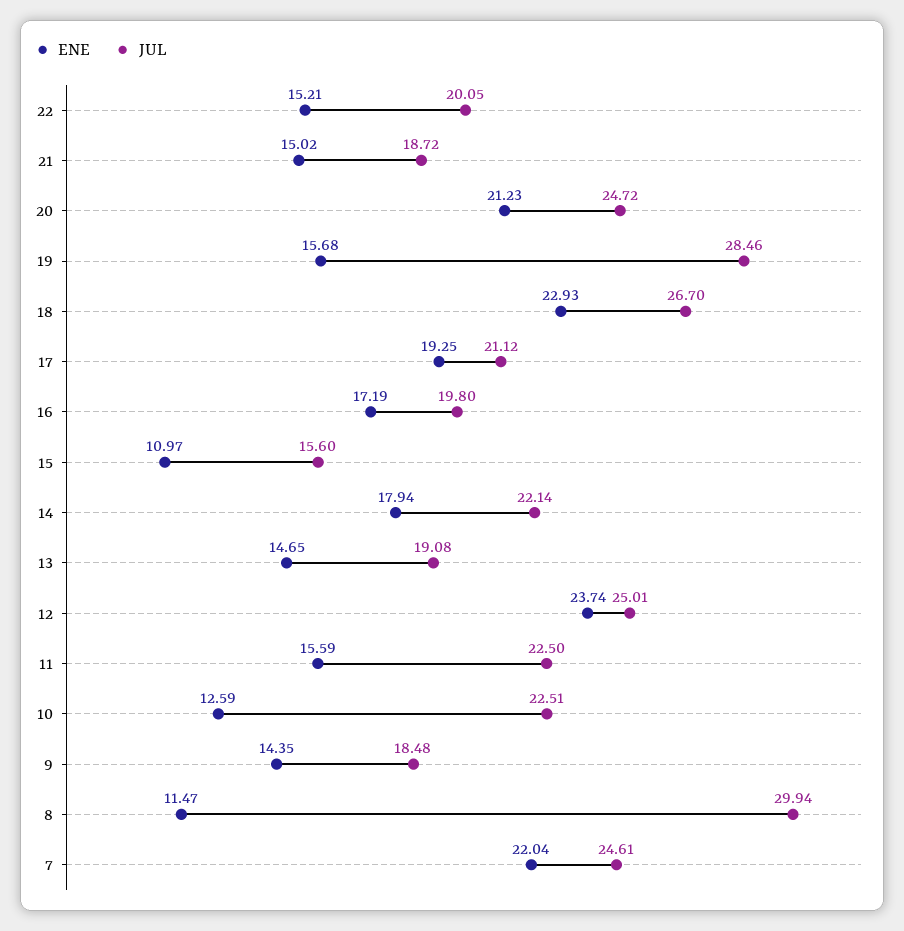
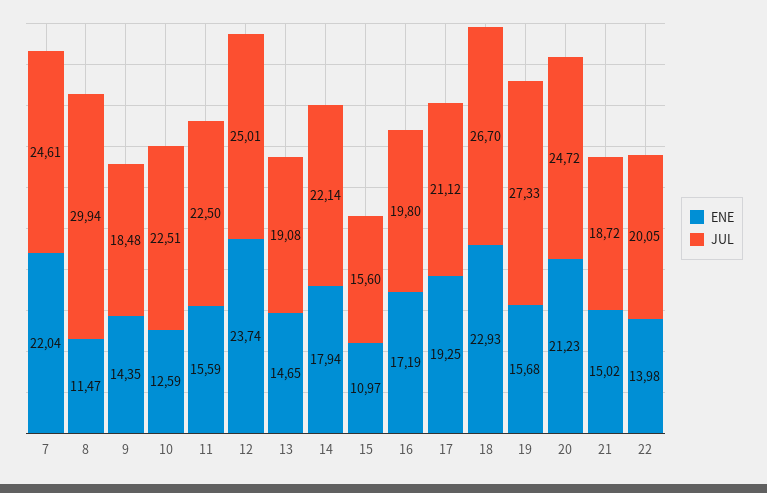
ENE, 22: 15.21 -> 13.98
JUL, 19: 28.46 -> 27.33

